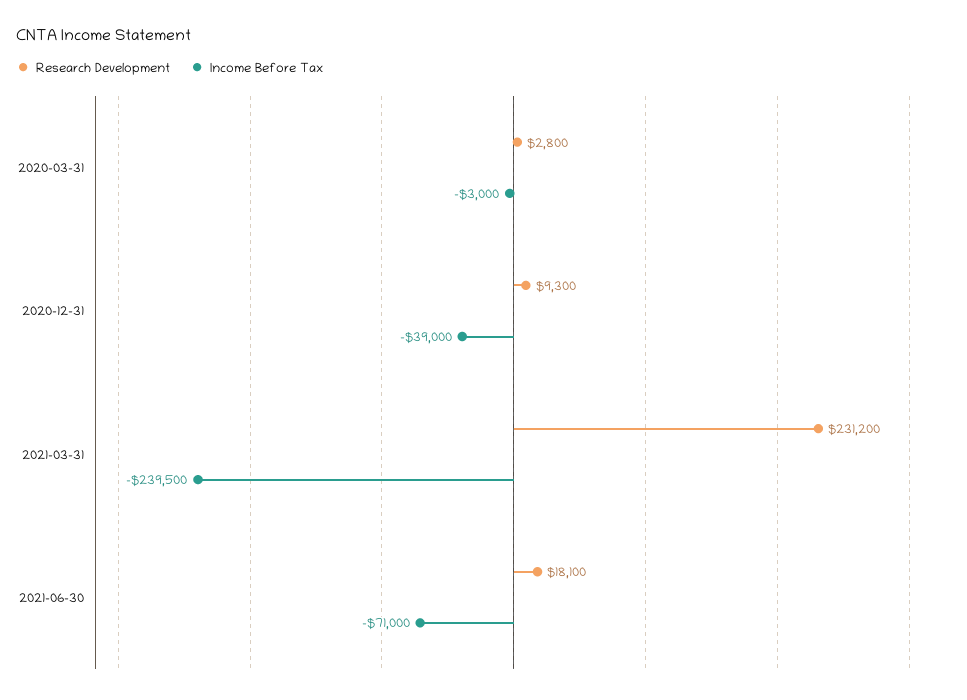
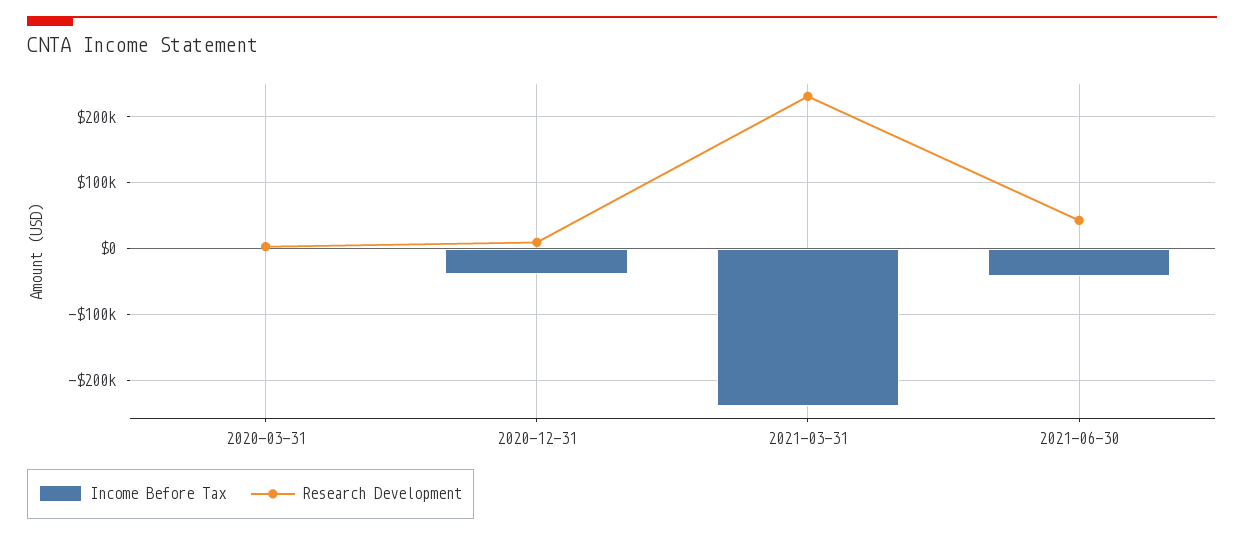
Research Development, 2021-06-30: 18100 -> 40000
Income Before Tax, 2021-06-30: -71000 -> -40000

